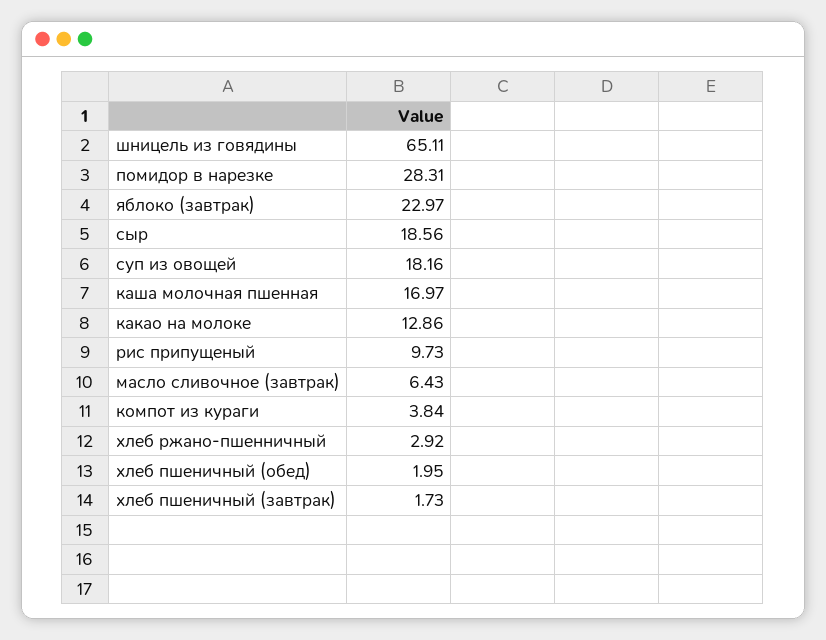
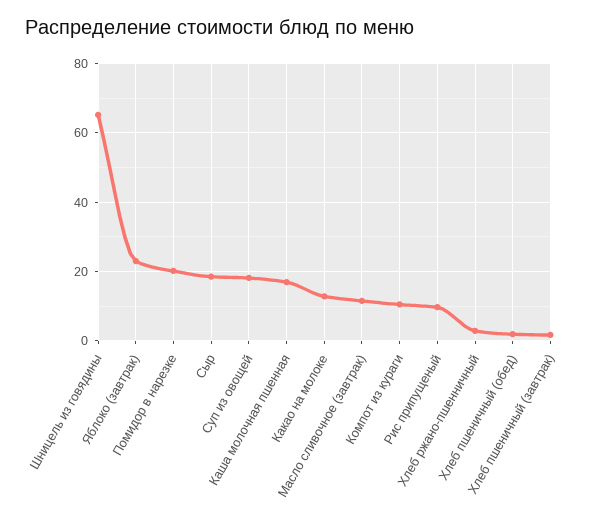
помидор в нарезке: 28.31 -> 20
масло сливочное (завтрак): 6.43 -> 12
компот из кураги: 3.84 -> 10

